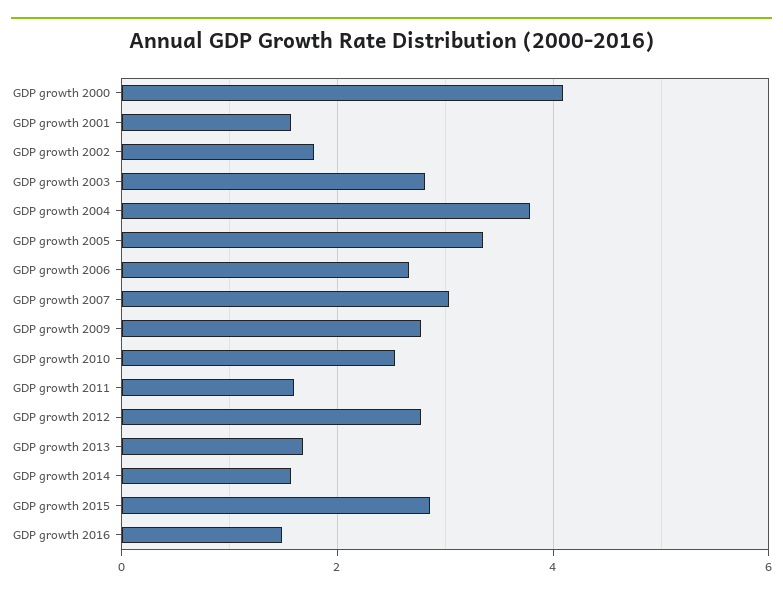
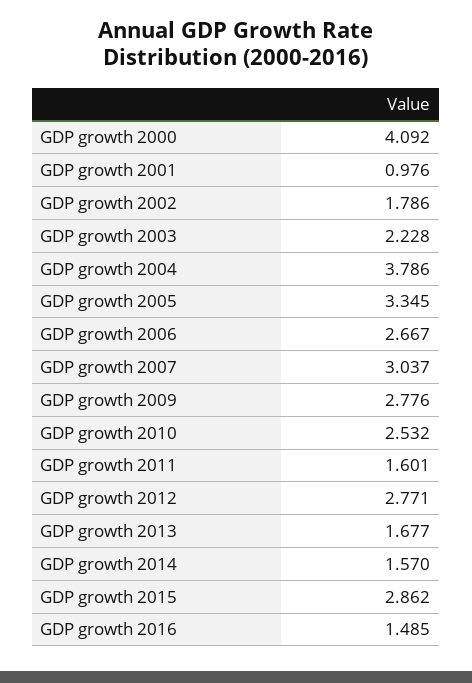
GDP growth 2001: 1.6 -> 0.976
GDP growth 2003: 2.8 -> 2.228

